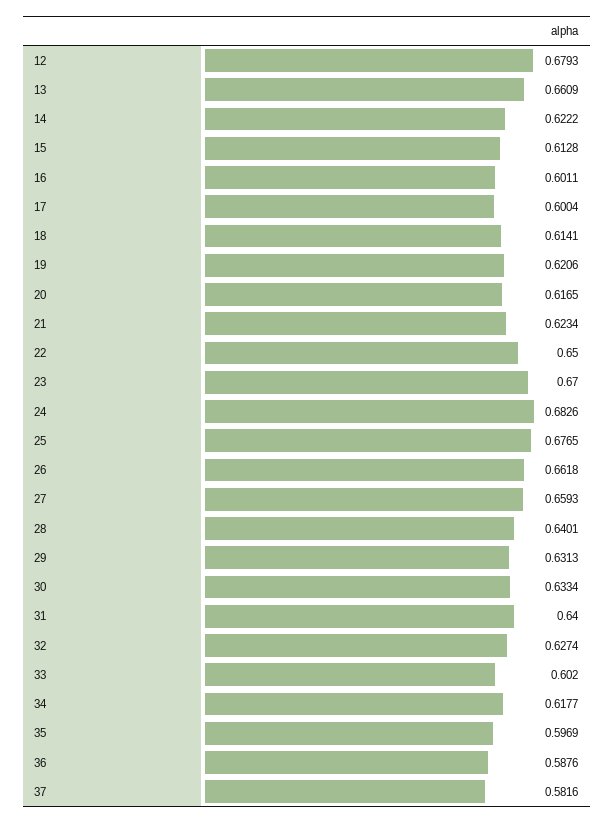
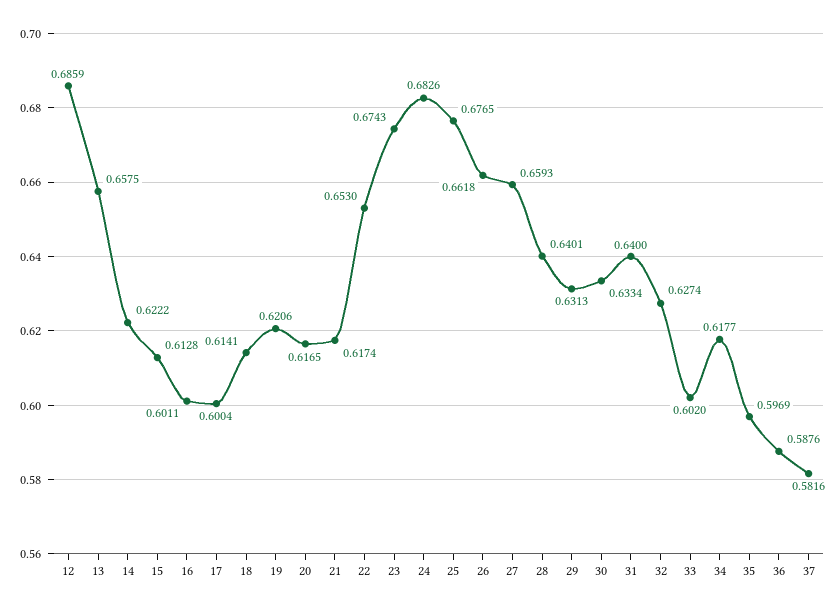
12: 0.6793 -> 0.6859
13: 0.6609 -> 0.6575
21: 0.6234 -> 0.6174
22: 0.65 -> 0.653
23: 0.67 -> 0.6743

